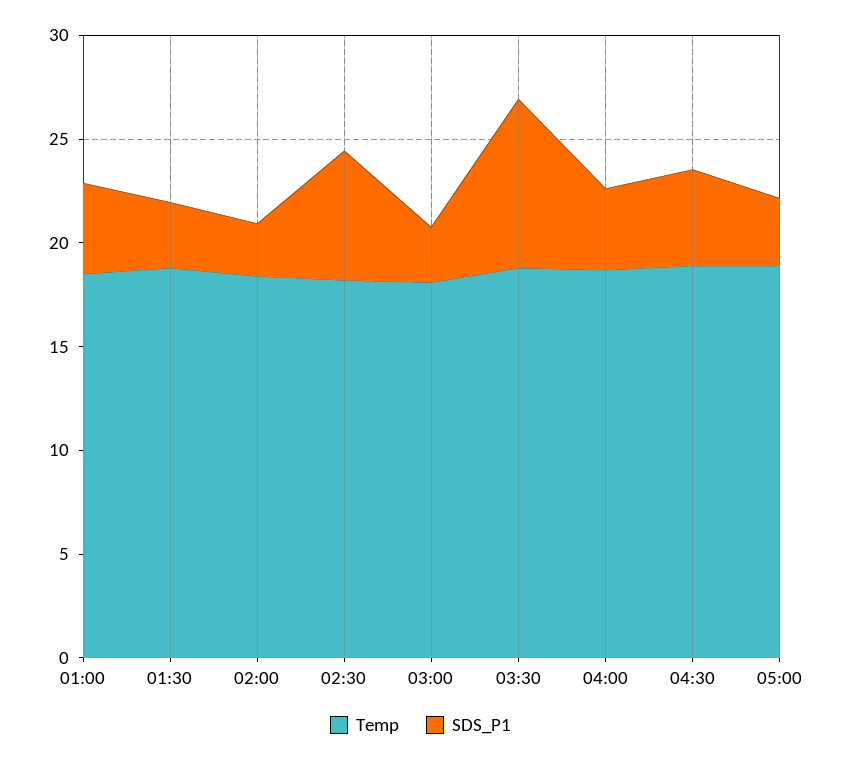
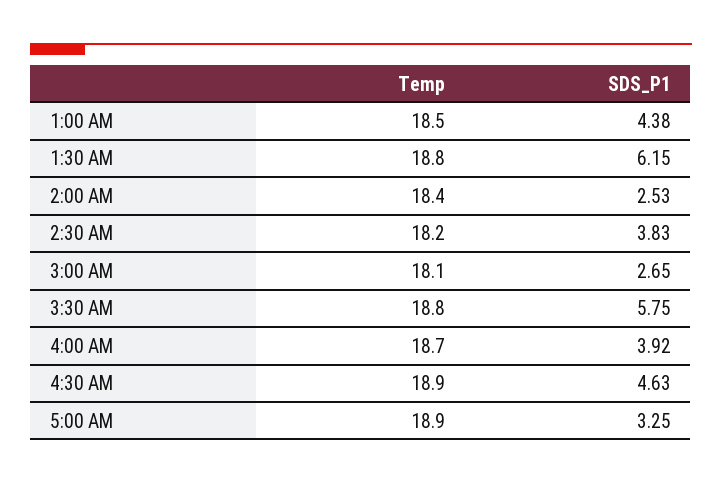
SDS_P1, 01:30: 3 -> 6.15
SDS_P1, 02:30: 6 -> 3.83
SDS_P1, 03:30: 8 -> 5.75

